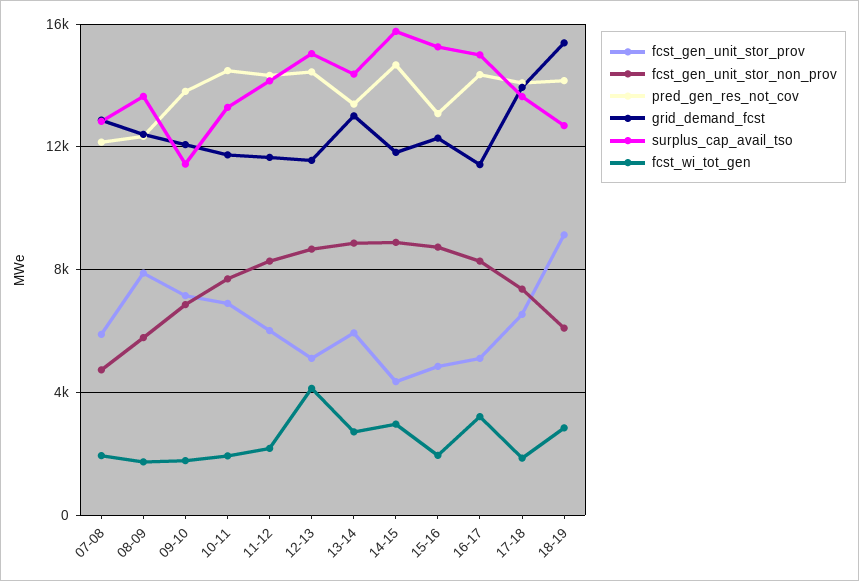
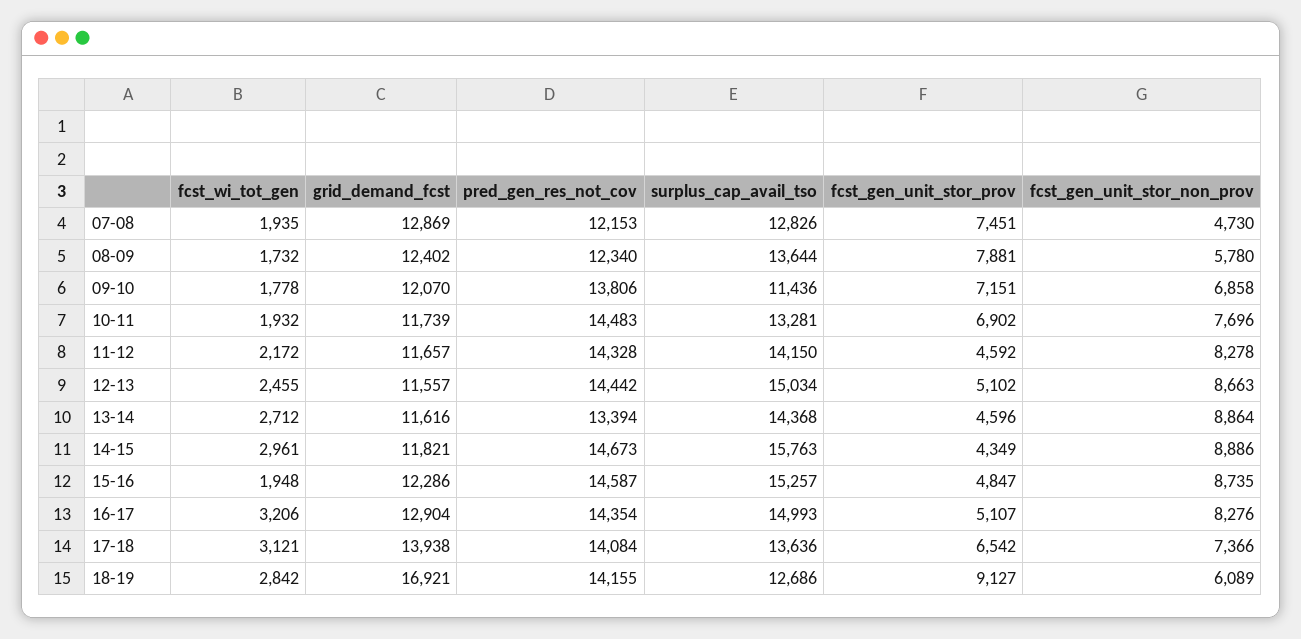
fcst_gen_unit_stor_prov, 07-08: 6000 -> 7451
fcst_gen_unit_stor_prov, 11-12: 6000 -> 4592
fcst_wi_tot_gen, 12-13: 4000 -> 2455
fcst_gen_unit_stor_prov, 13-14: 6000 -> 4596
grid_demand_fcst, 13-14: 13000 -> 11616
pred_gen_res_not_cov, 15-16: 13000 -> 14587
grid_demand_fcst, 16-17: 11500 -> 12904
fcst_wi_tot_gen, 17-18: 2000 -> 3121
grid_demand_fcst, 18-19: 15500 -> 16921

